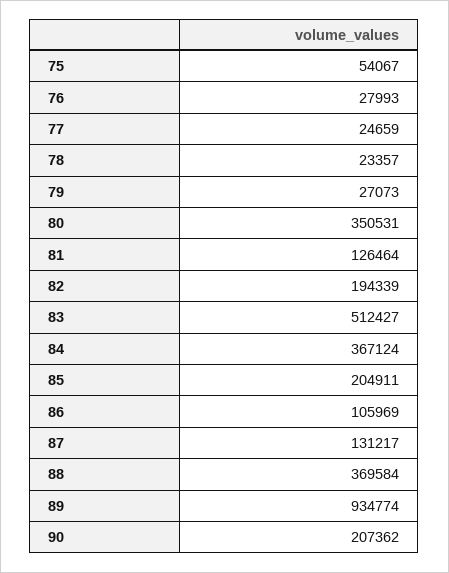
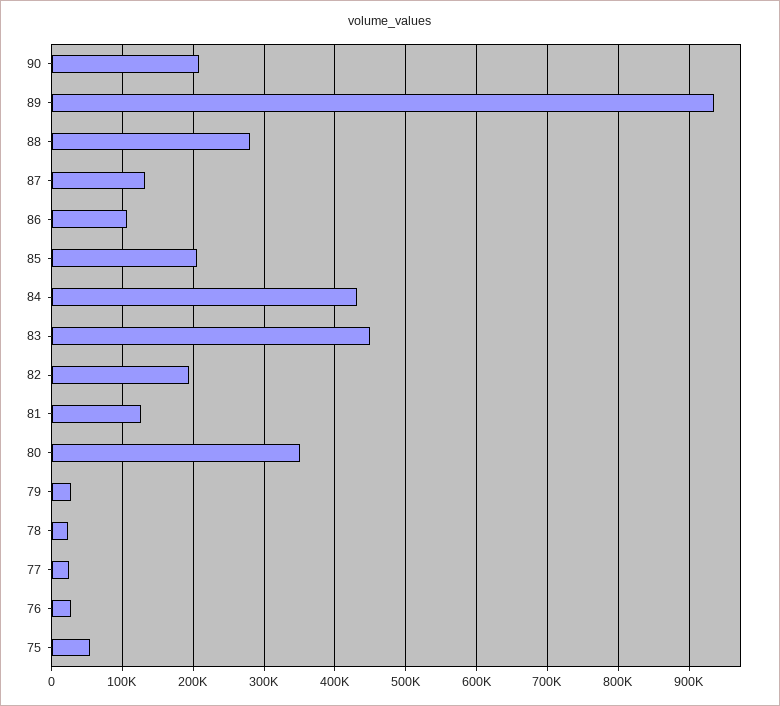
83: 512427 -> 450000
84: 367124 -> 430000
88: 369584 -> 280000

